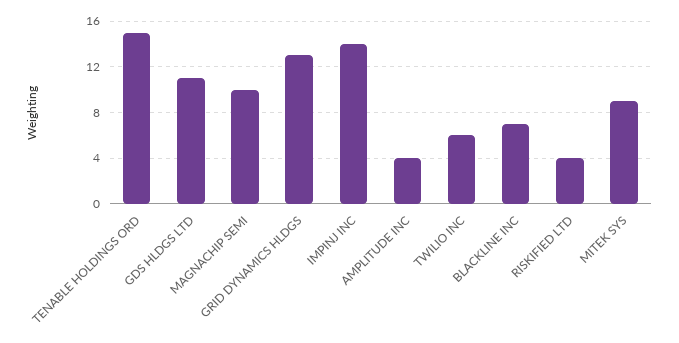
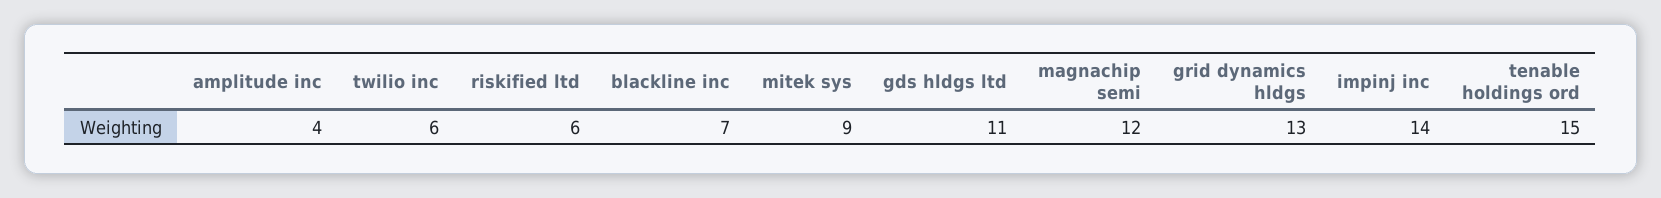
MAGNACHIP SEMI: 10 -> 12
RISKIFIED LTD: 4 -> 6

